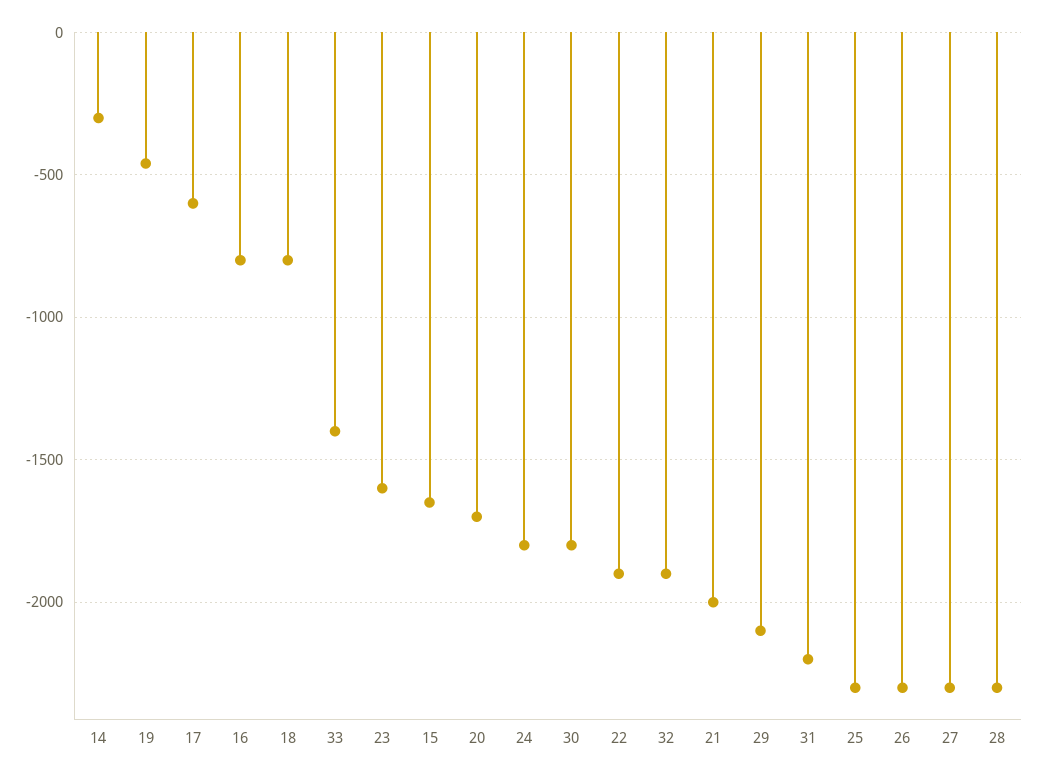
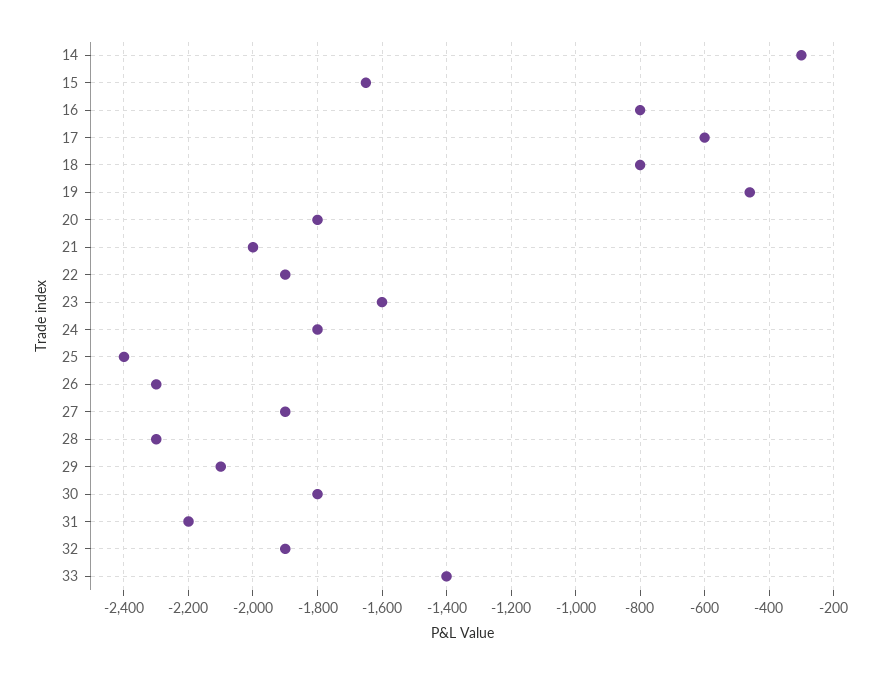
20: -1700 -> -1800
25: -2300 -> -2400
27: -2300 -> -1900

